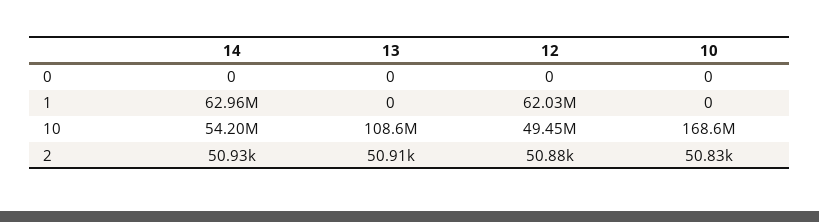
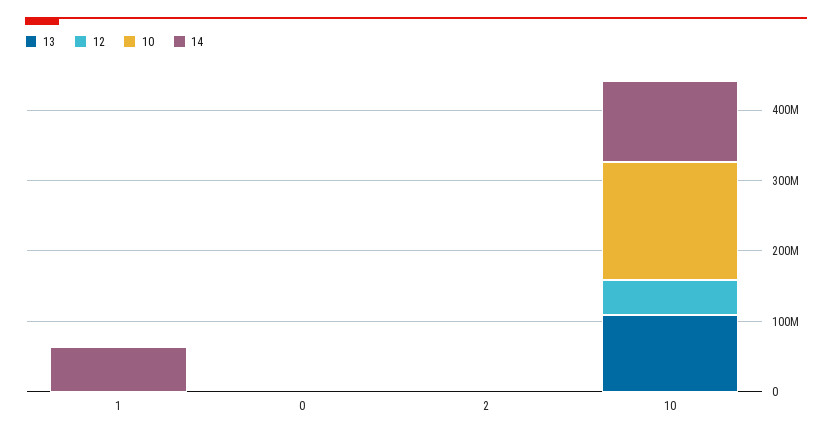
12, 1: 62030000 -> 0
14, 10: 54200000 -> 120000000

